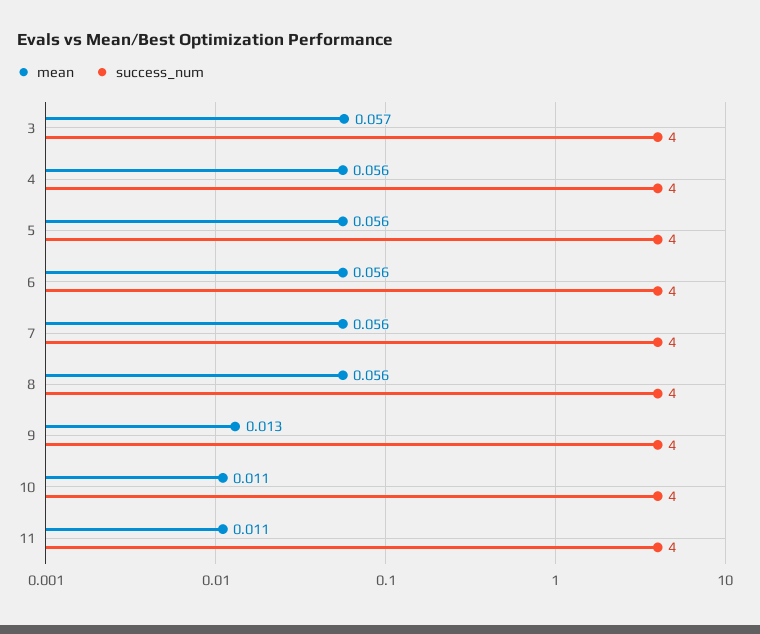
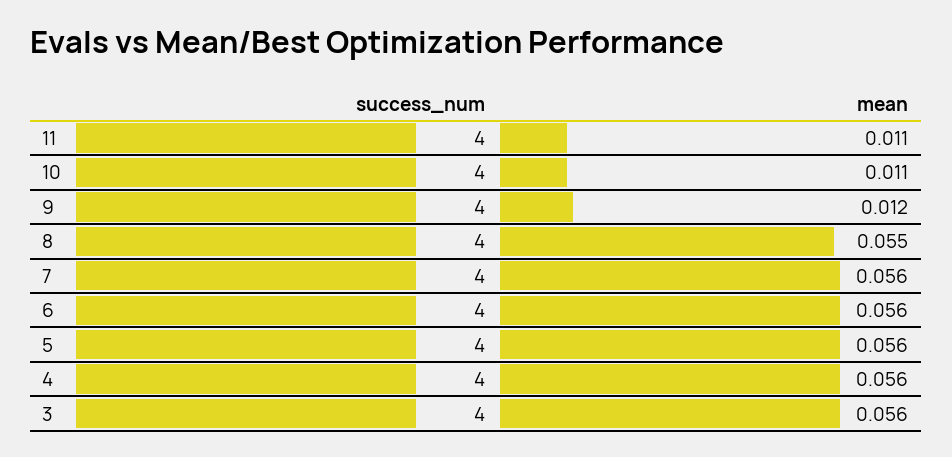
mean, 3: 0.057 -> 0.056
mean, 8: 0.056 -> 0.055
mean, 9: 0.013 -> 0.012

